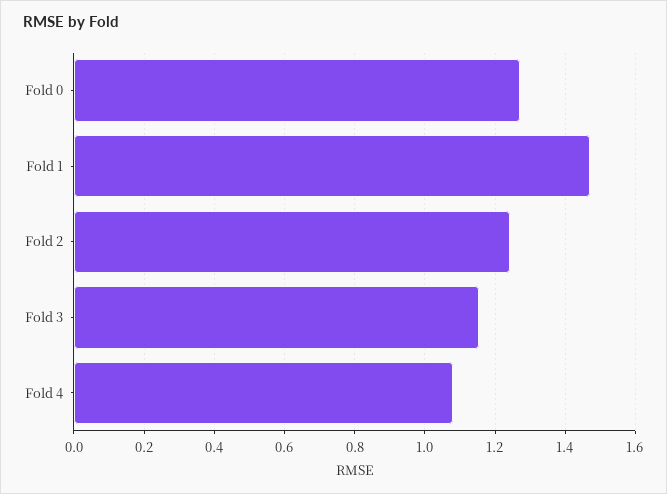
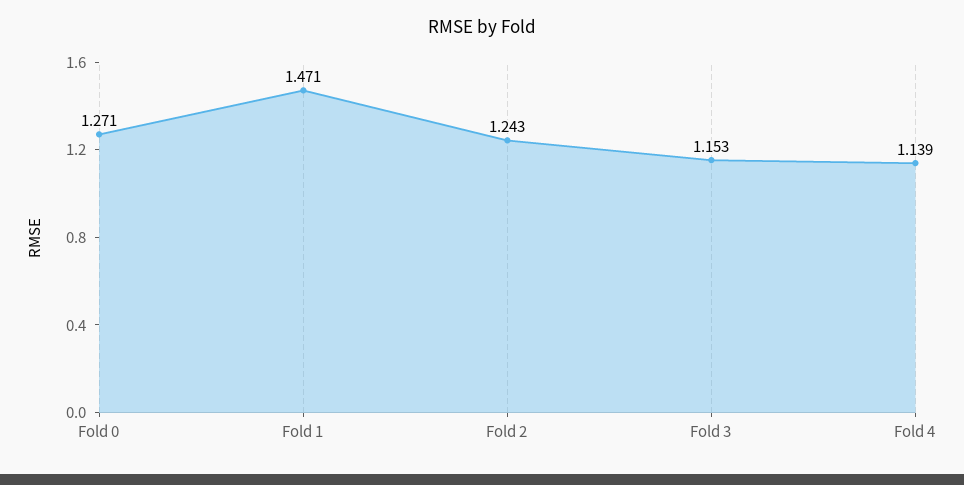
Fold 4: 1.08 -> 1.139

